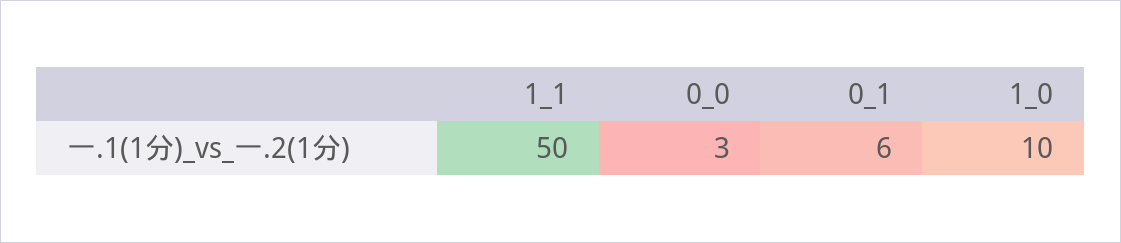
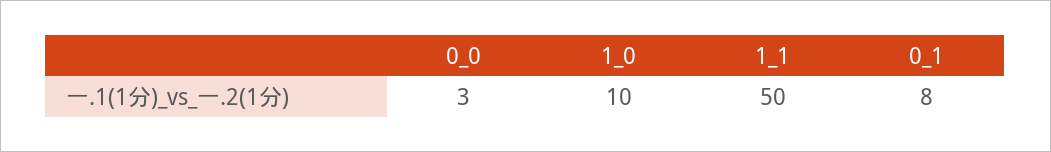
0_1: 6 -> 8

